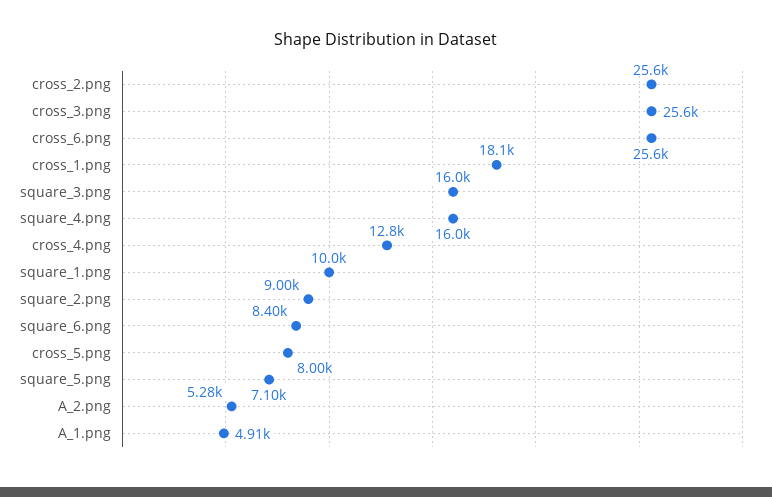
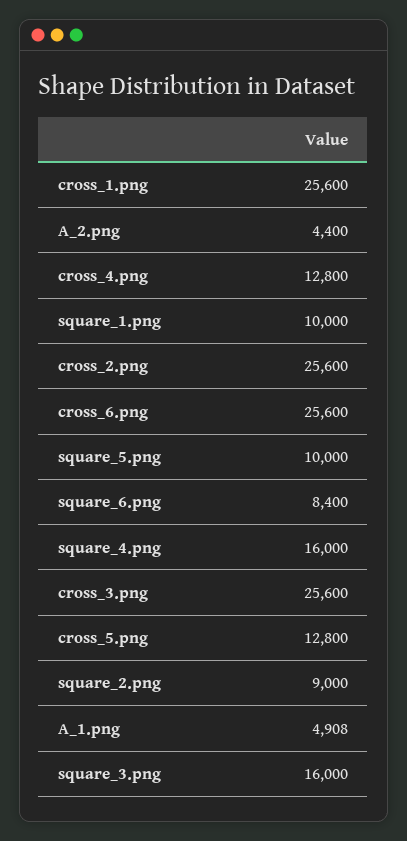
cross_1.png: 18100 -> 25600
cross_5.png: 8000 -> 12800
square_5.png: 7100 -> 10000
A_2.png: 5280 -> 4400

